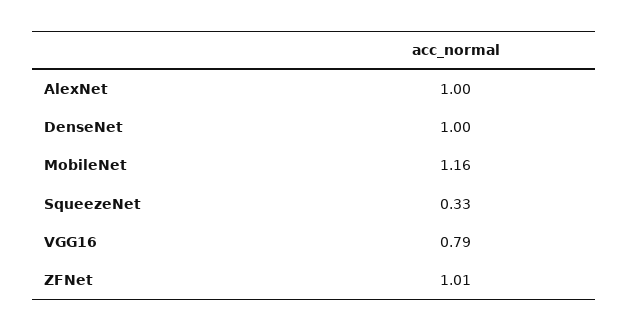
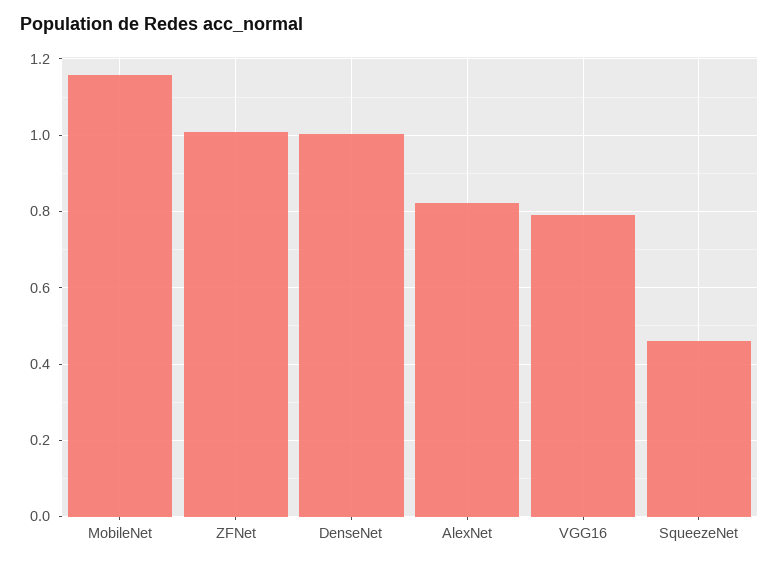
AlexNet: 1 -> 0.82
SqueezeNet: 0.33 -> 0.46

